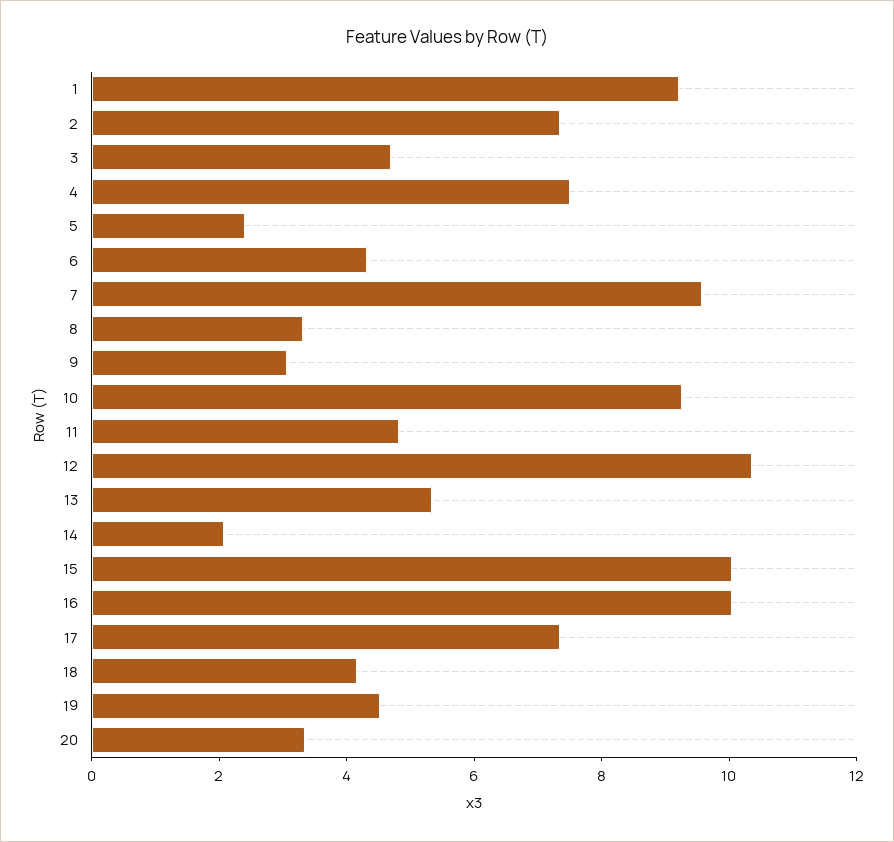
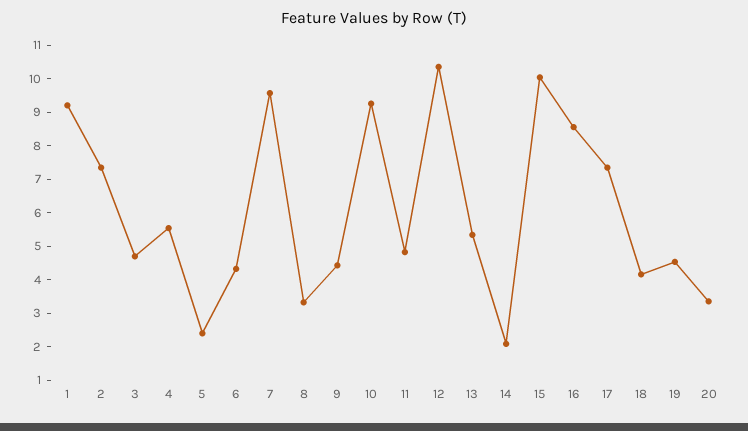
4: 7.5 -> 5.5
9: 3 -> 4.5
16: 10 -> 8.5

